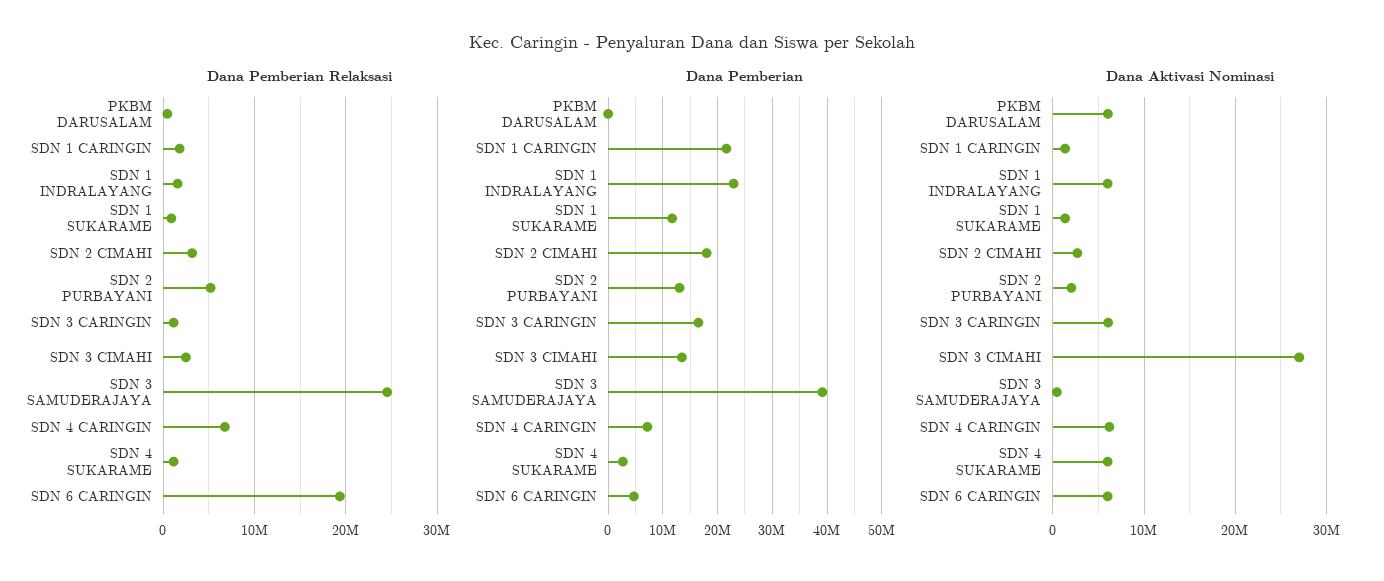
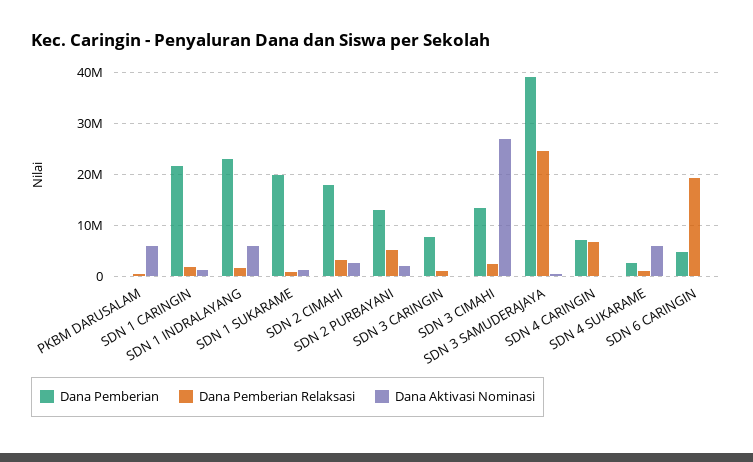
Dana Pemberian, SDN 1 SUKARAME: 12000000 -> 20000000
Dana Pemberian, SDN 3 CARINGIN: 16000000 -> 8000000
Dana Aktivasi Nominasi, SDN 3 CARINGIN: 6000000 -> 0
Dana Aktivasi Nominasi, SDN 4 CARINGIN: 6000000 -> 0
Dana Aktivasi Nominasi, SDN 6 CARINGIN: 6000000 -> 0

